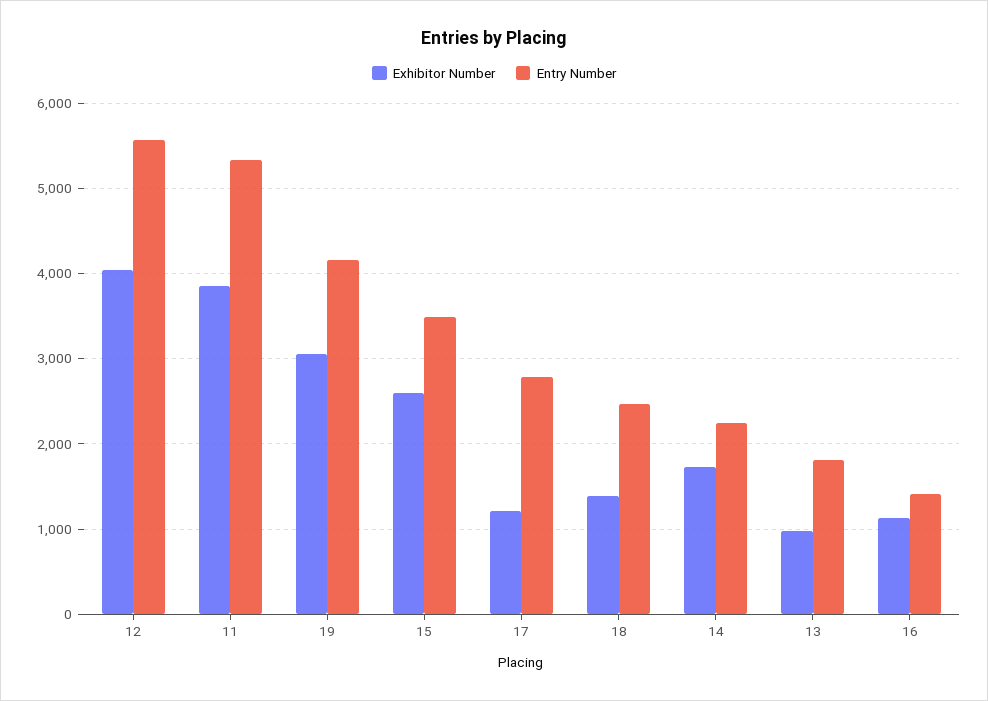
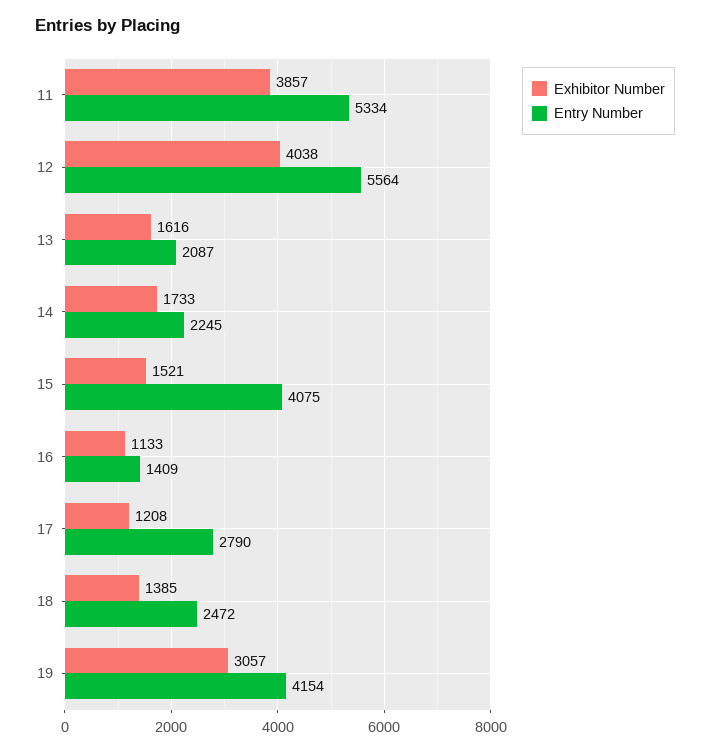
Exhibitor Number, 15: 2600 -> 1521
Entry Number, 15: 3500 -> 4075
Exhibitor Number, 13: 1000 -> 1616
Entry Number, 13: 1800 -> 2087

